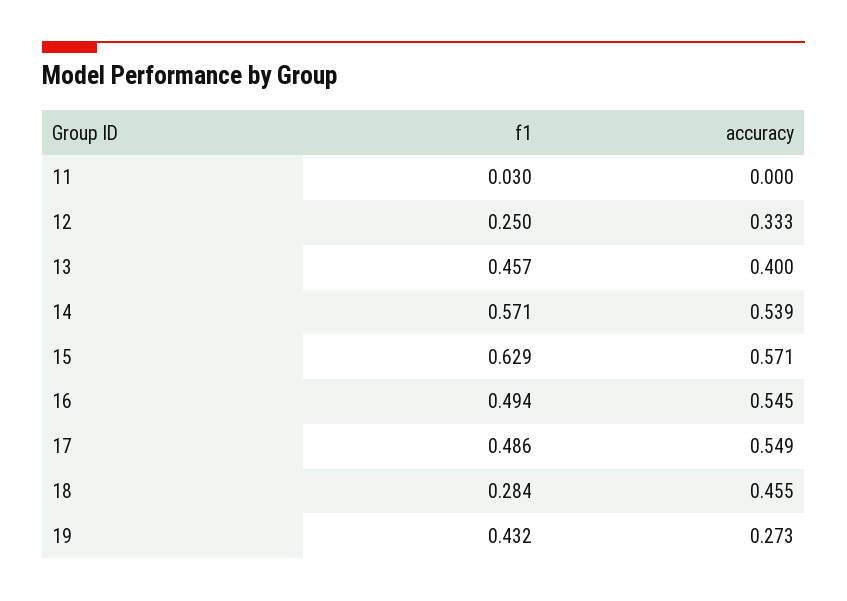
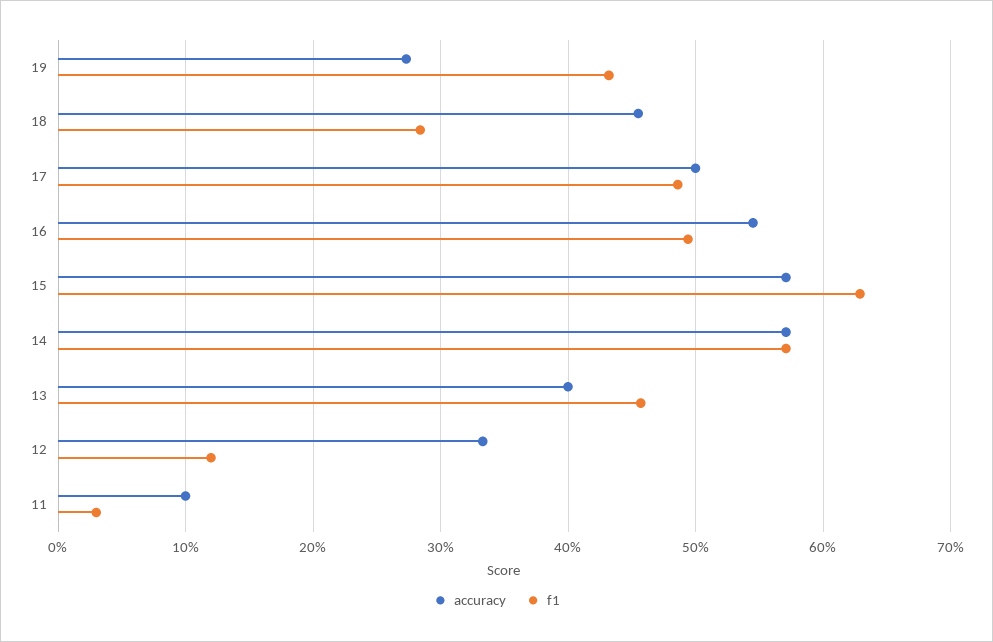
accuracy, 11: 0 -> 0.1
f1, 12: 0.25 -> 0.12
accuracy, 14: 0.539 -> 0.57
accuracy, 17: 0.549 -> 0.5

